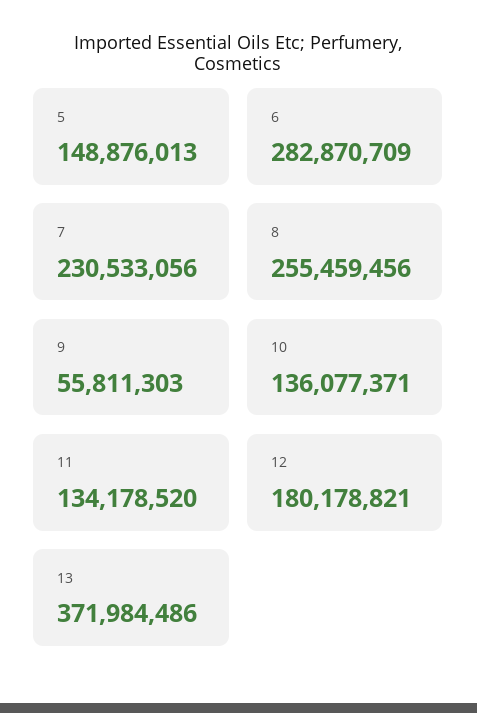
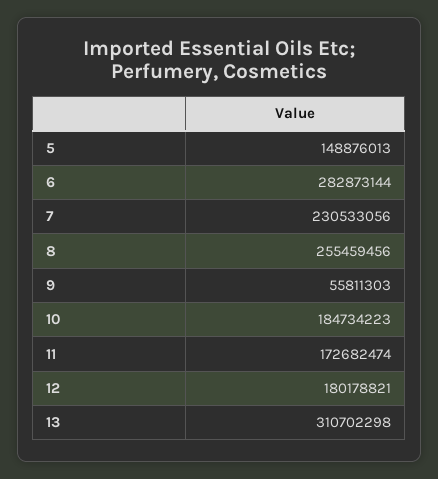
6: 282870709 -> 282873144
10: 136077371 -> 184734223
11: 134178520 -> 172682474
13: 371984486 -> 310702298

